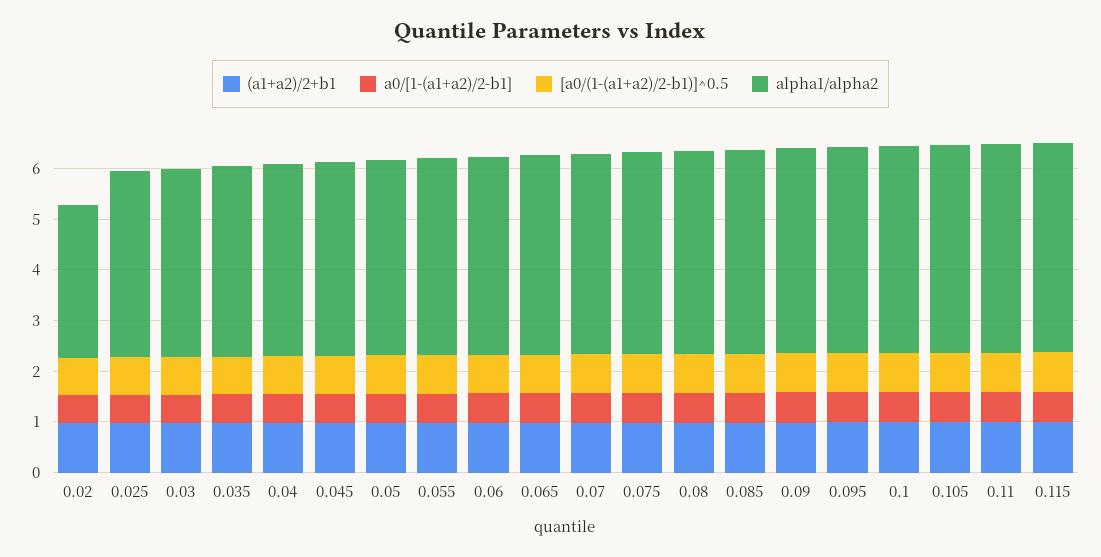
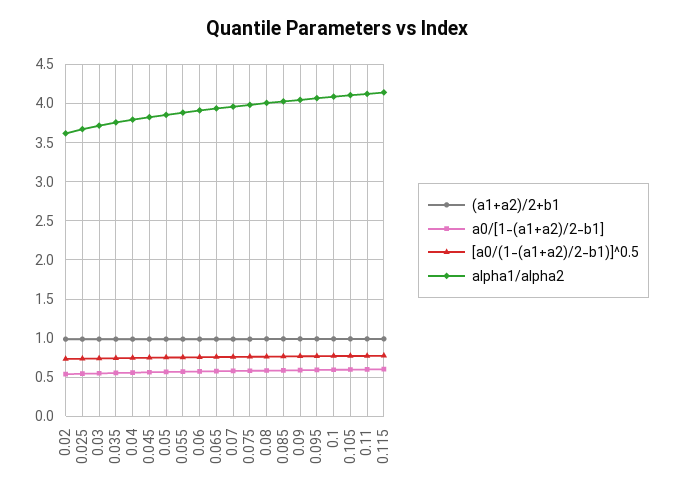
alpha1/alpha2, 0.02: 3 -> 3.6

